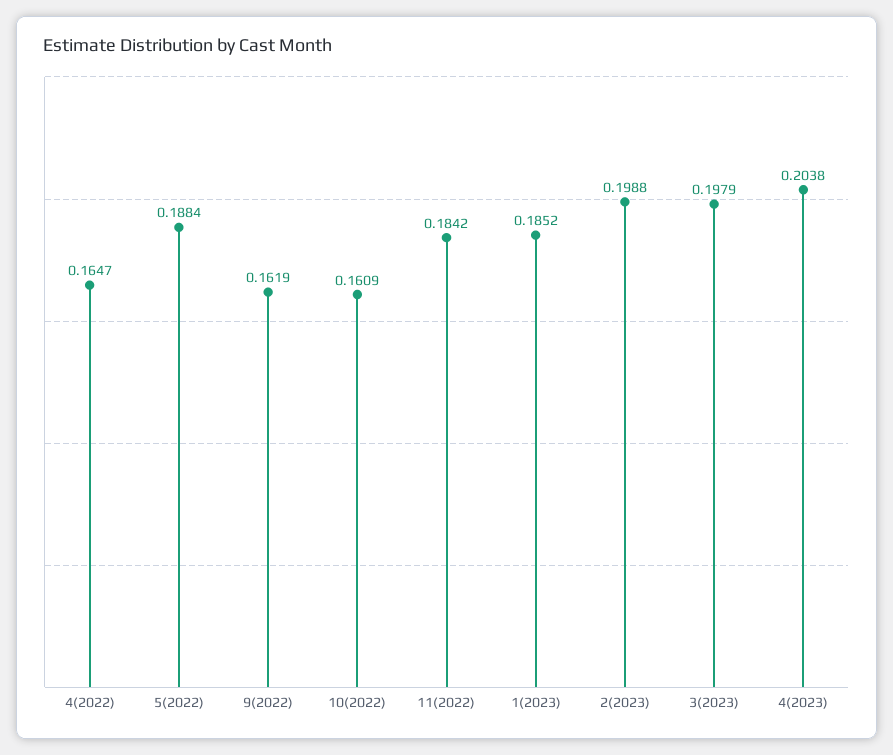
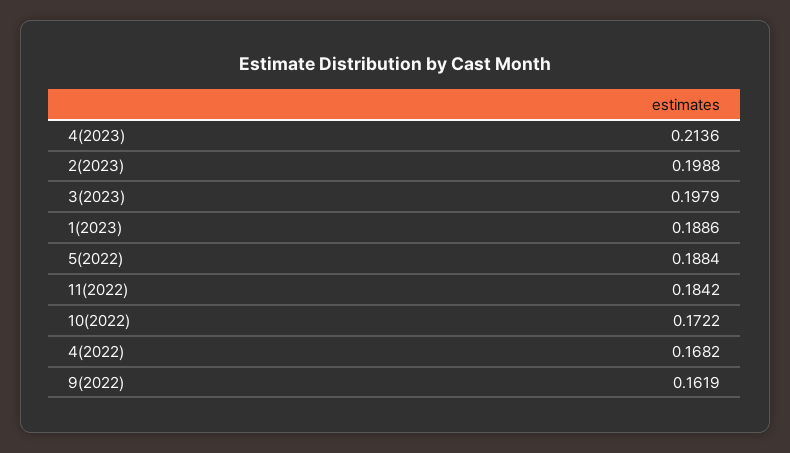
4(2022): 0.1647 -> 0.1682
10(2022): 0.1609 -> 0.1722
1(2023): 0.1852 -> 0.1886
4(2023): 0.2038 -> 0.2136

